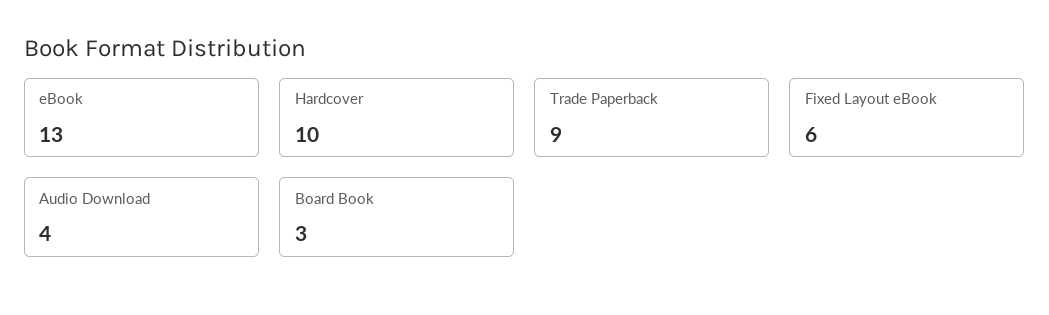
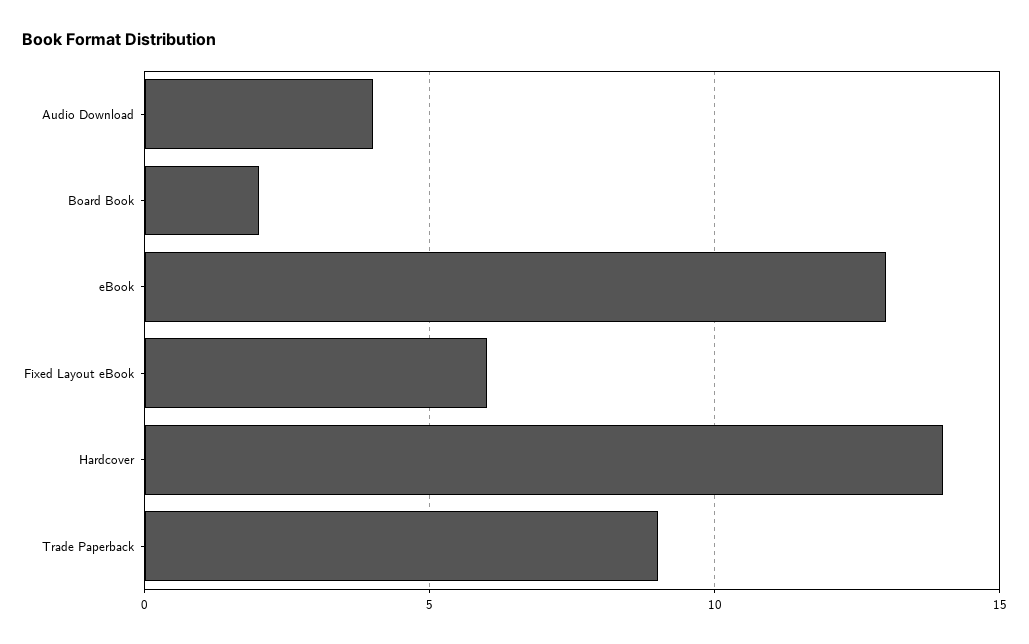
Hardcover: 10 -> 14
Board Book: 3 -> 2

